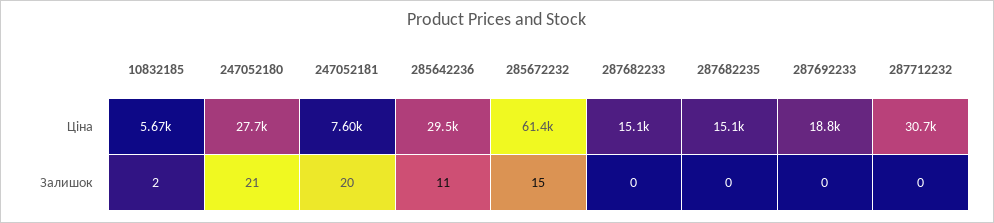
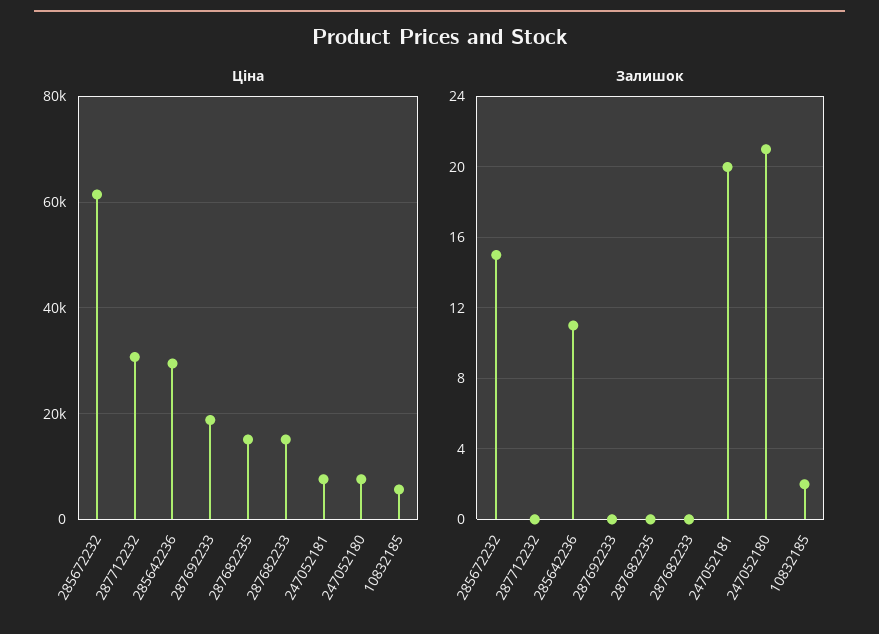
Ціна, 247052180: 27700 -> 8000

